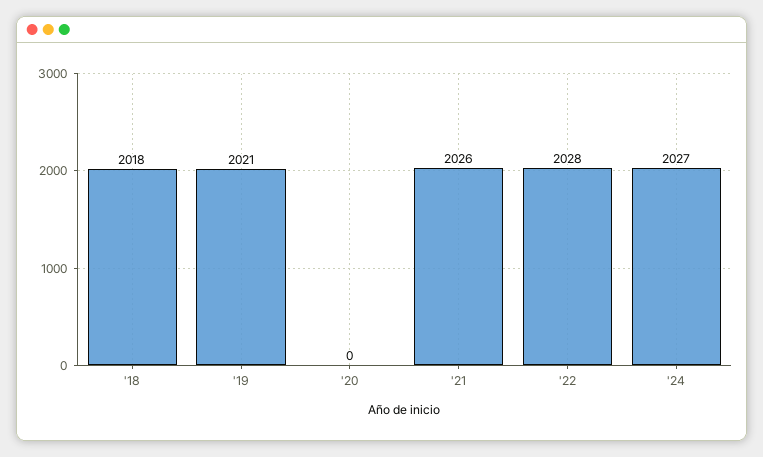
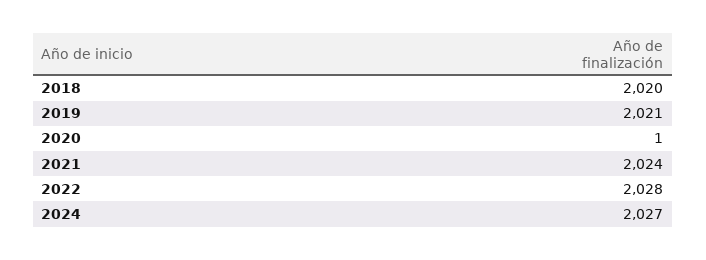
'18: 2018 -> 2020
'20: 0 -> 1
'21: 2026 -> 2024

